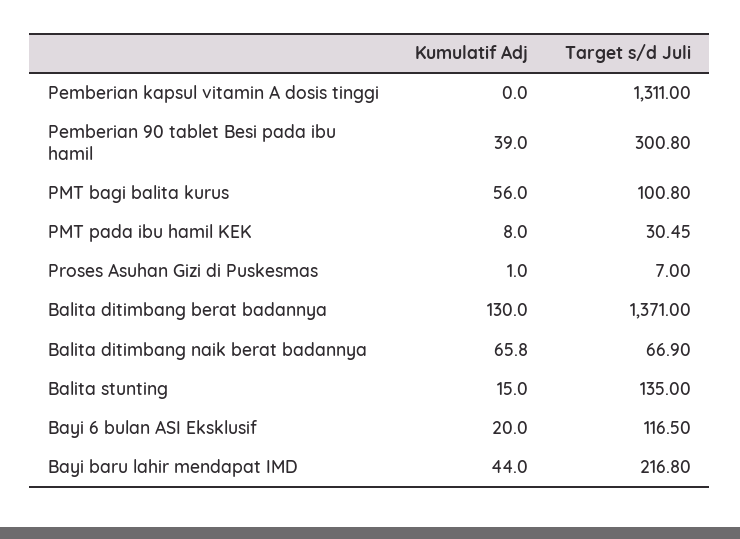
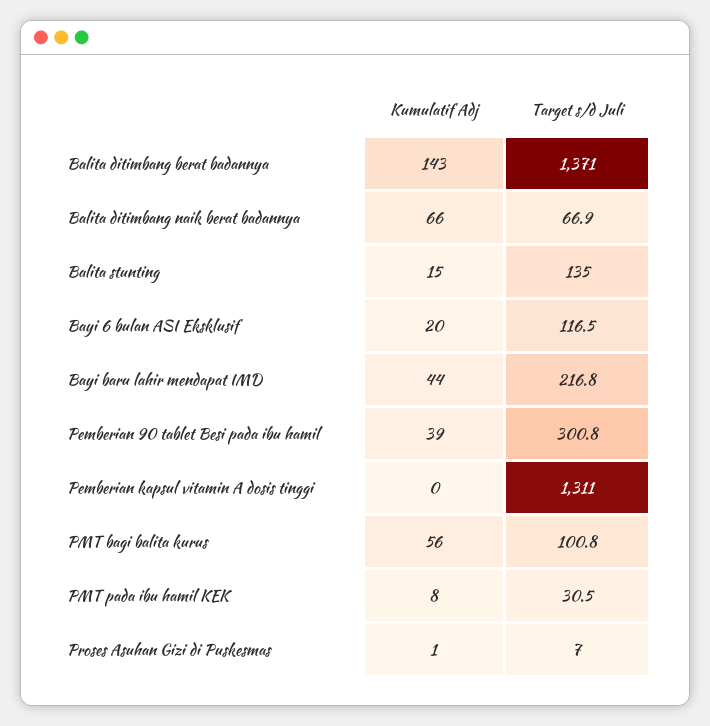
Kumulatif Adj, Balita ditimbang berat badannya: 130 -> 143

